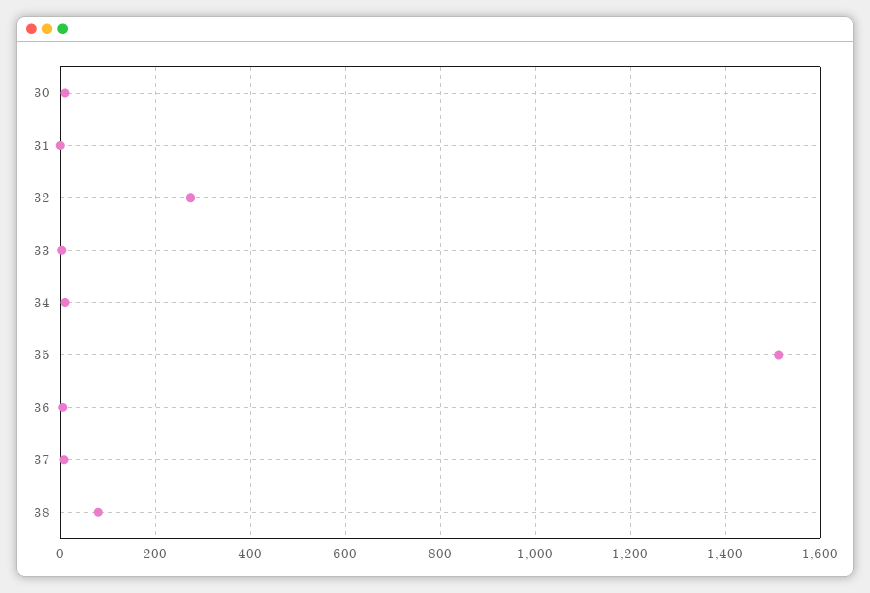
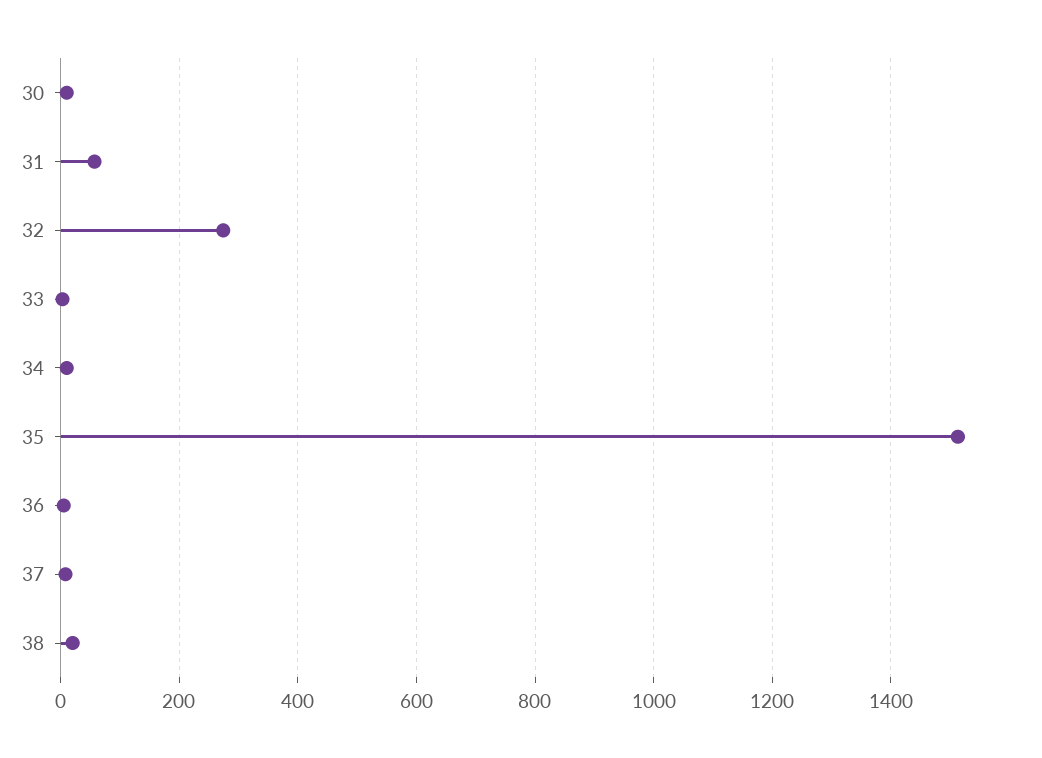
31: 0 -> 60
38: 80 -> 20

